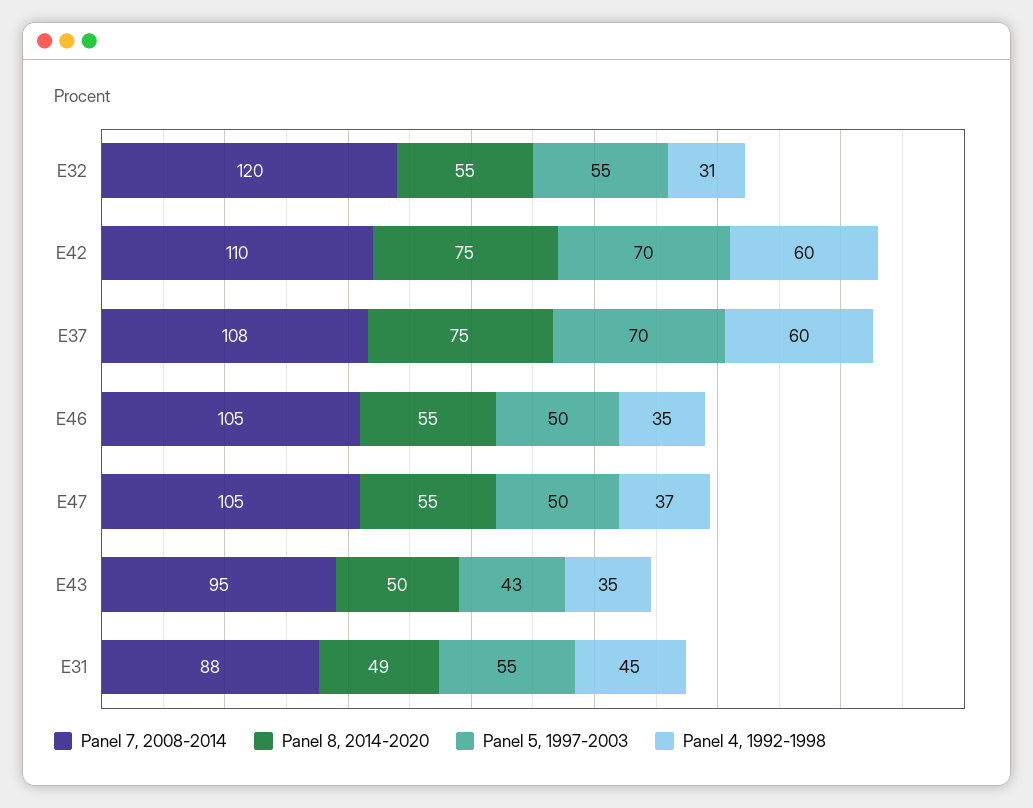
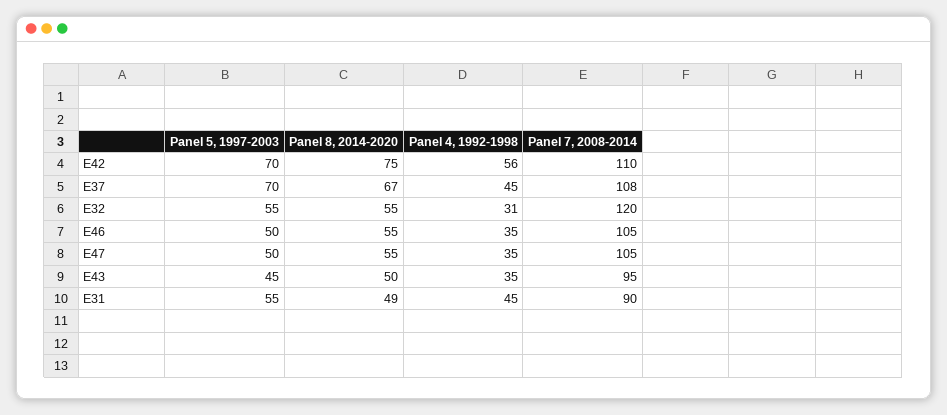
Panel 4, 1992-1998, E42: 60 -> 56
Panel 8, 2014-2020, E37: 75 -> 67
Panel 4, 1992-1998, E37: 60 -> 45
Panel 4, 1992-1998, E47: 37 -> 35
Panel 5, 1997-2003, E43: 43 -> 45
Panel 7, 2008-2014, E31: 88 -> 90

